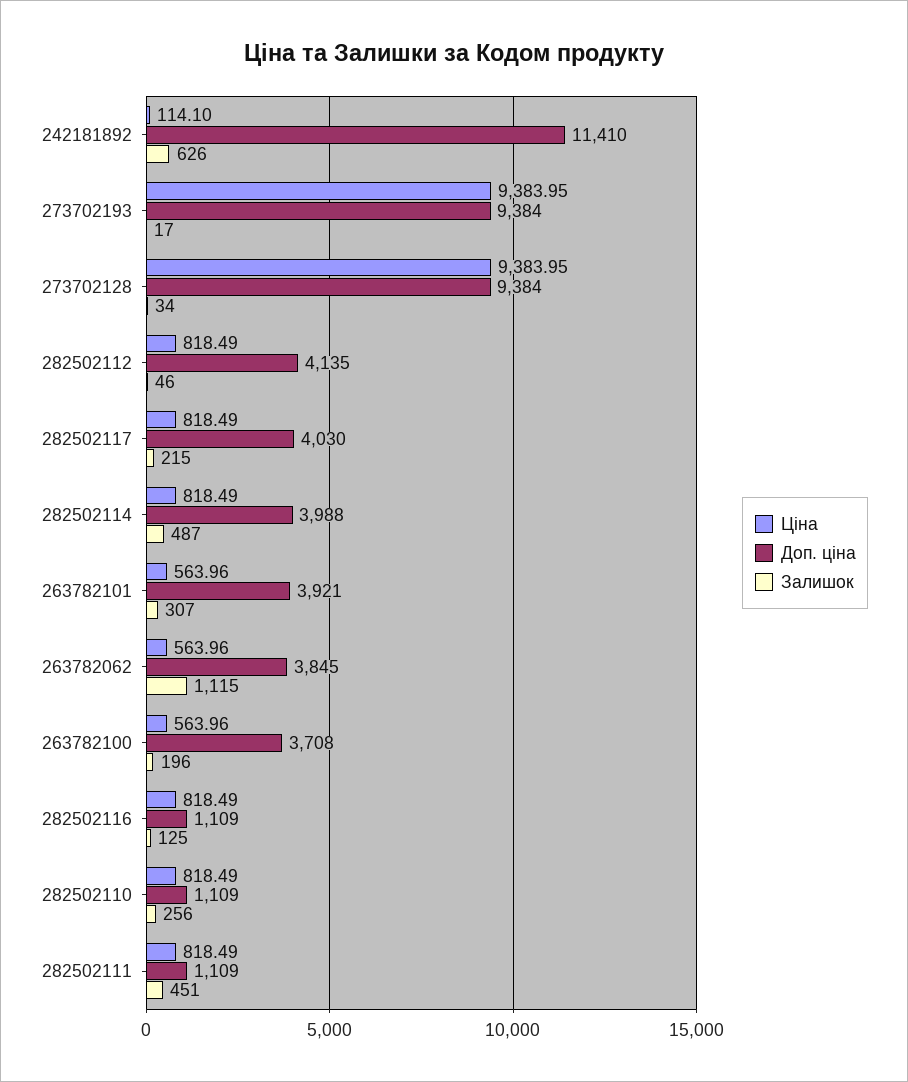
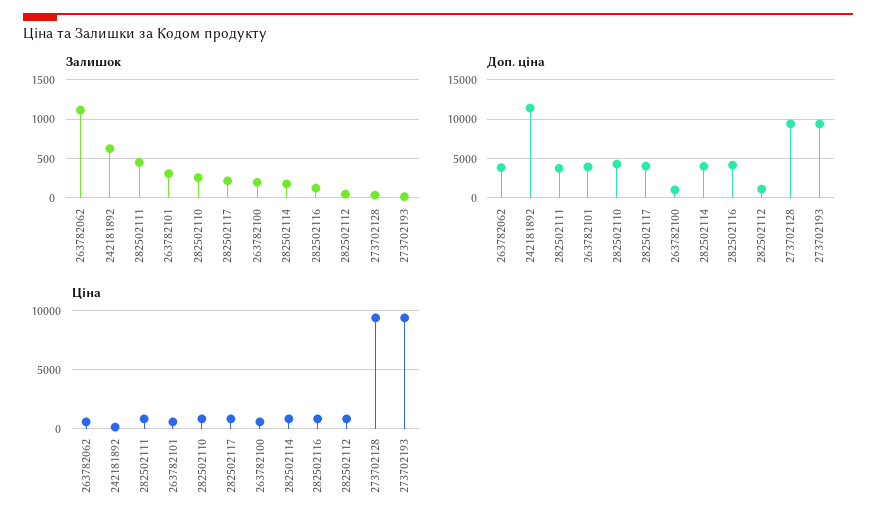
Доп. ціна, 282502112: 4135 -> 1000
Залишок, 282502114: 487 -> 200
Доп. ціна, 263782100: 3708 -> 1000
Доп. ціна, 282502116: 1109 -> 4000
Доп. ціна, 282502110: 1109 -> 4000
Доп. ціна, 282502111: 1109 -> 4000

